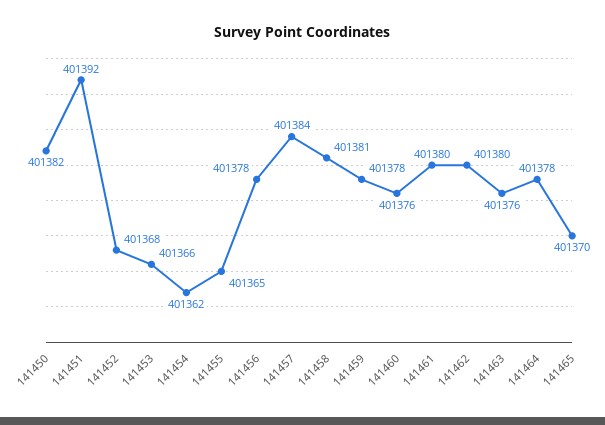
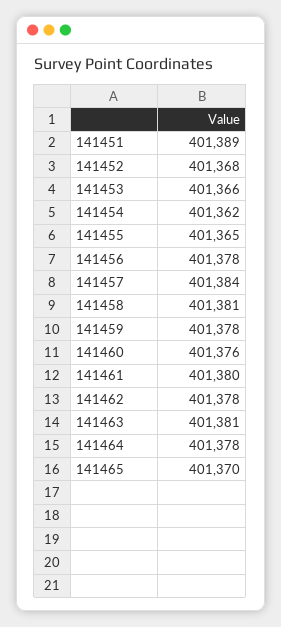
141450: 401382 -> none
141451: 401392 -> 401389
141462: 401380 -> 401378
141463: 401376 -> 401381

